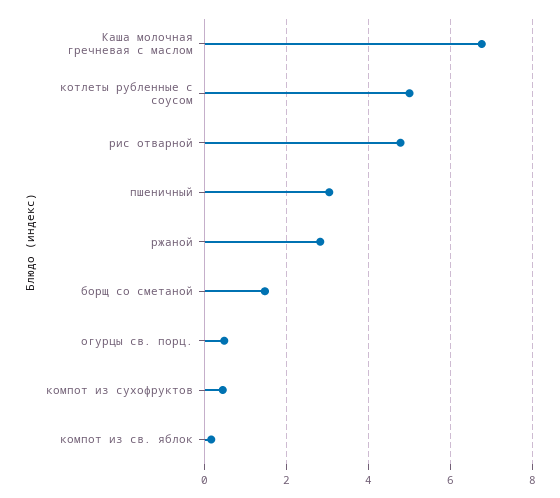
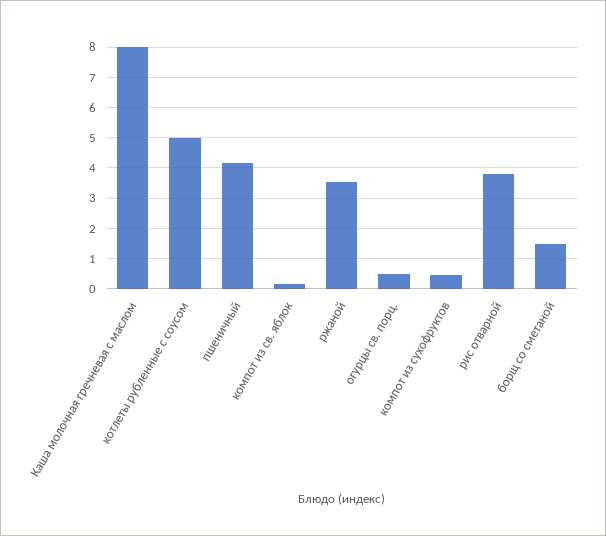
Каша молочная гречневая с маслом: 6.8 -> 8
рис отварной: 4.8 -> 3.8
пшеничный: 3 -> 4.2
ржаной: 2.8 -> 3.6

